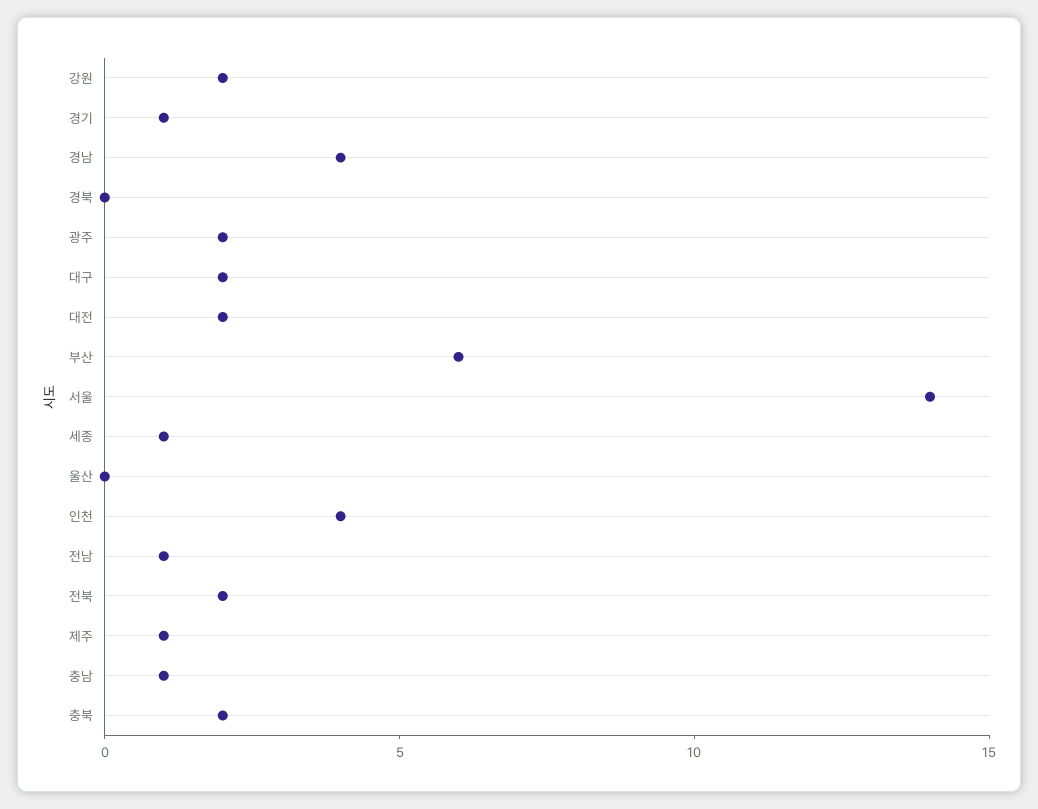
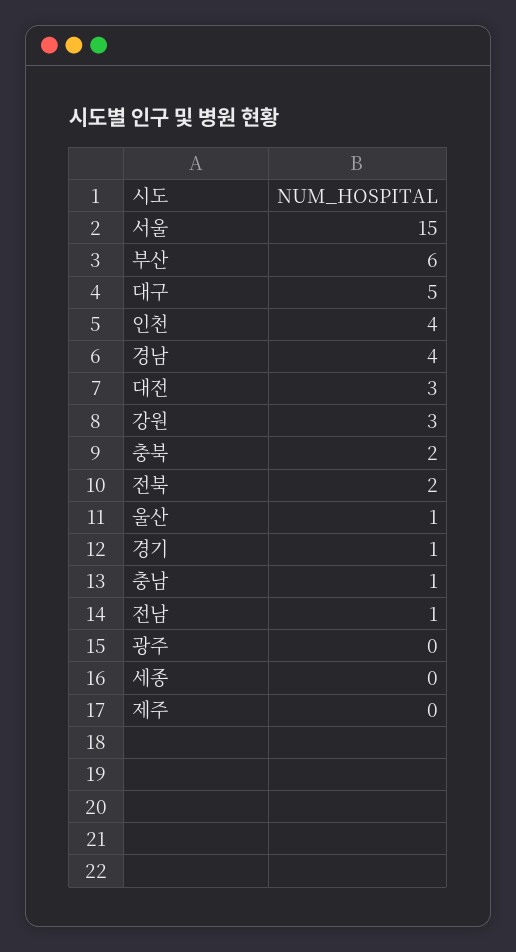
강원: 2 -> 3
경북: 0 -> none
광주: 2 -> 0
대구: 2 -> 5
대전: 2 -> 3
서울: 14 -> 15
세종: 1 -> 0
울산: 0 -> 1
제주: 1 -> 0

